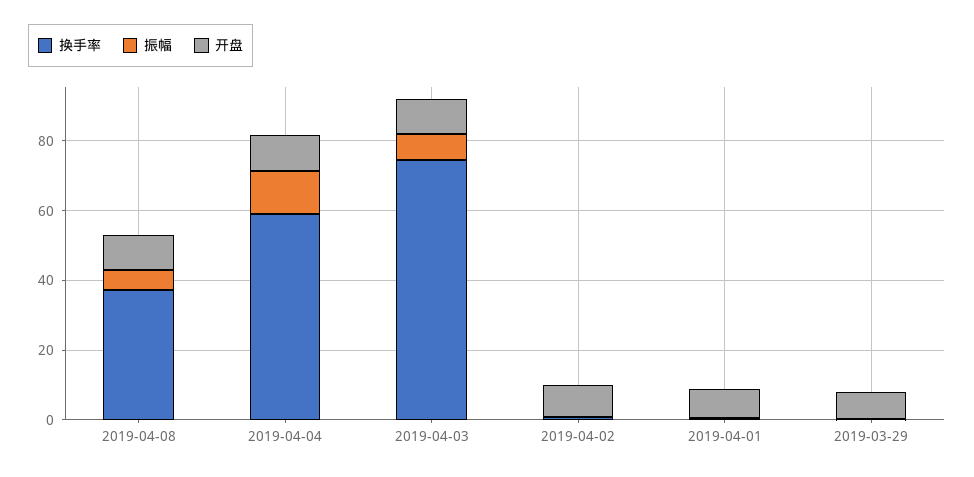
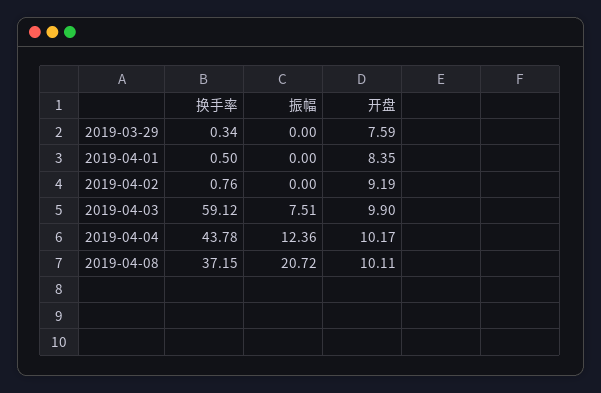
振幅, 2019-04-08: 5 -> 20.72
换手率, 2019-04-04: 60 -> 43.78
换手率, 2019-04-03: 75 -> 59.12

